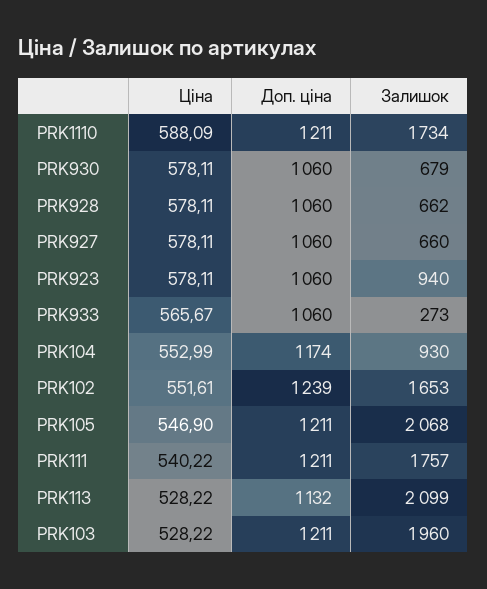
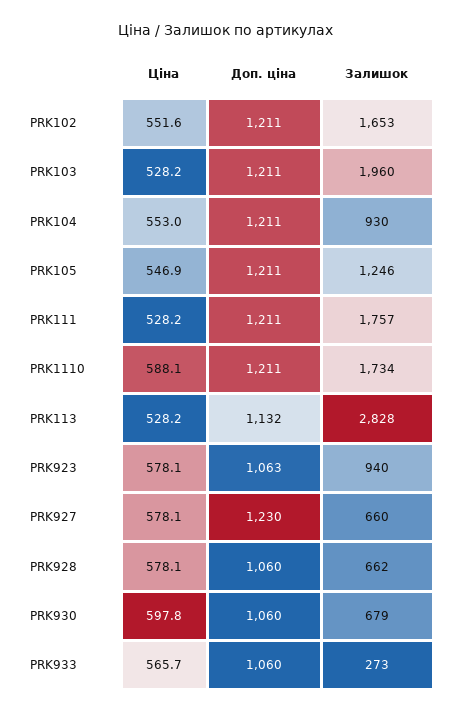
Ціна, PRK930: 578.11 -> 597.8
Доп. ціна, PRK927: 1060 -> 1230
Доп. ціна, PRK923: 1060 -> 1063
Доп. ціна, PRK104: 1174 -> 1211
Доп. ціна, PRK102: 1239 -> 1211
Залишок, PRK105: 2068 -> 1246
Ціна, PRK111: 540.22 -> 528.2
Залишок, PRK113: 2099 -> 2828

